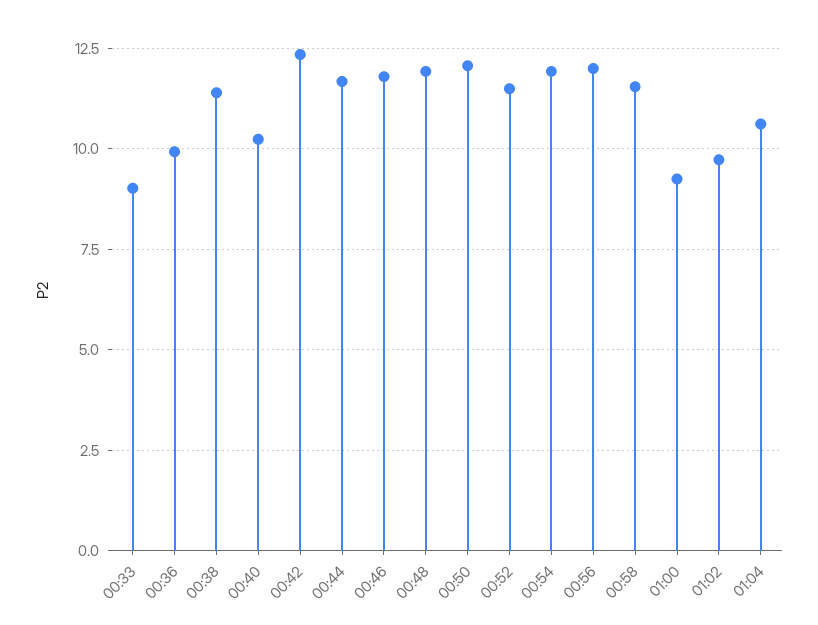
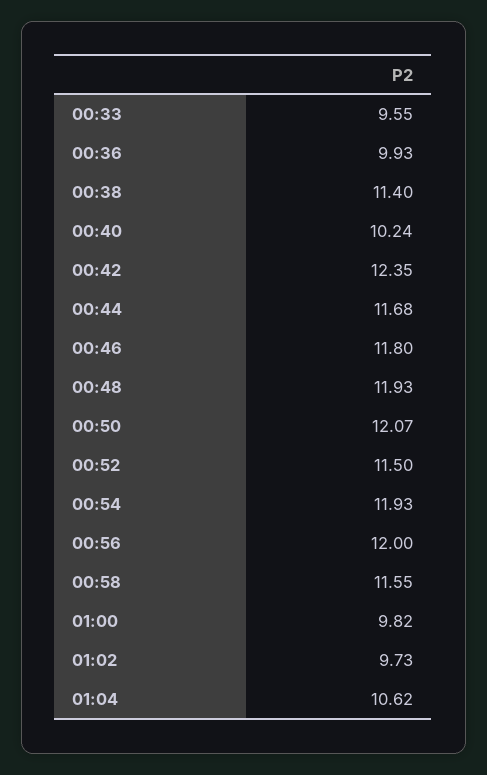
00:33: 9 -> 9.55
01:00: 9.25 -> 9.82

